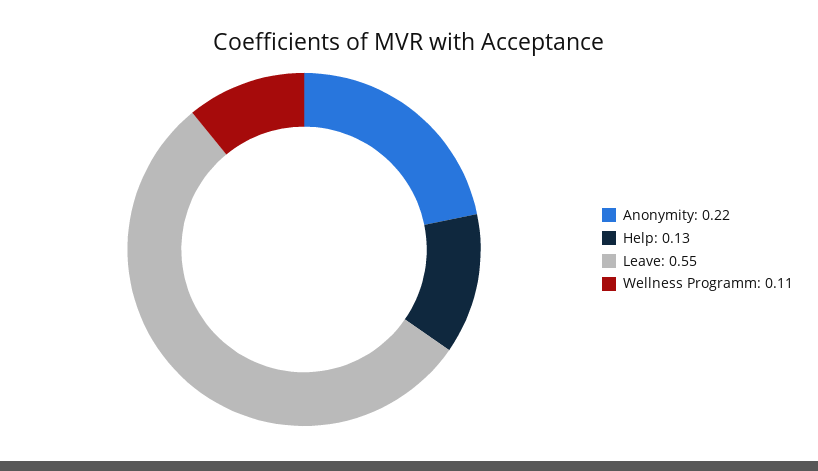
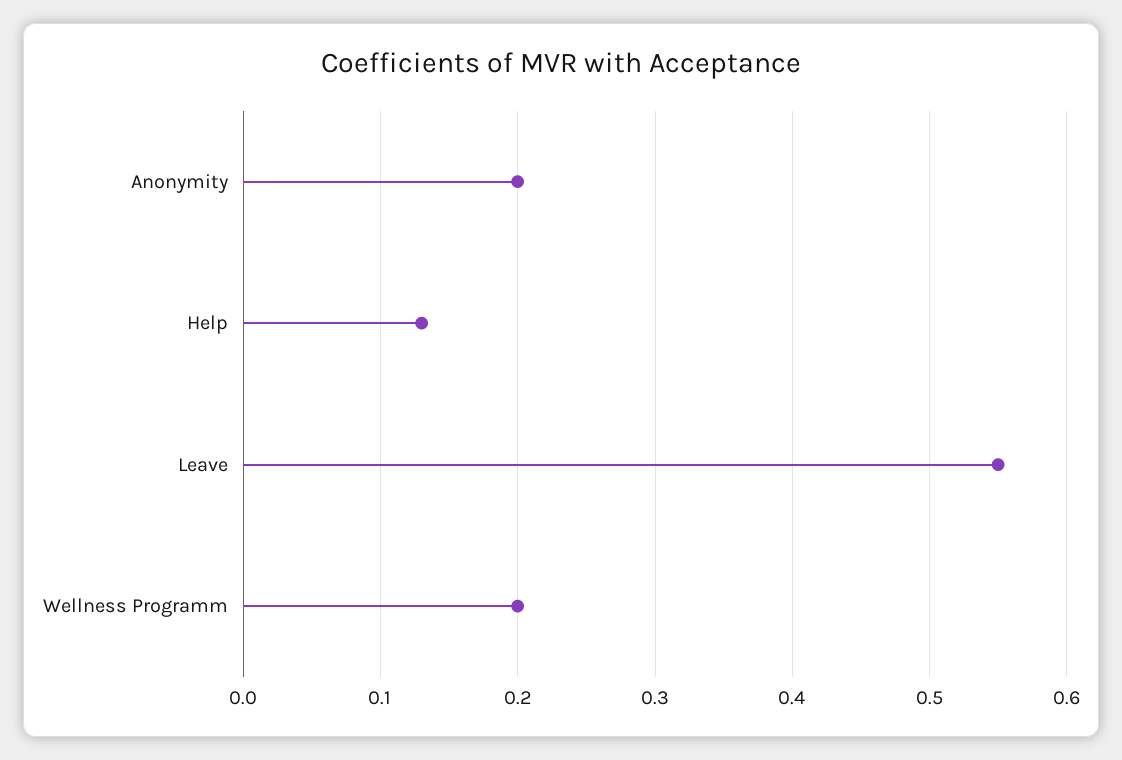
Anonymity: 0.22 -> 0.2
Wellness Programm: 0.11 -> 0.2

